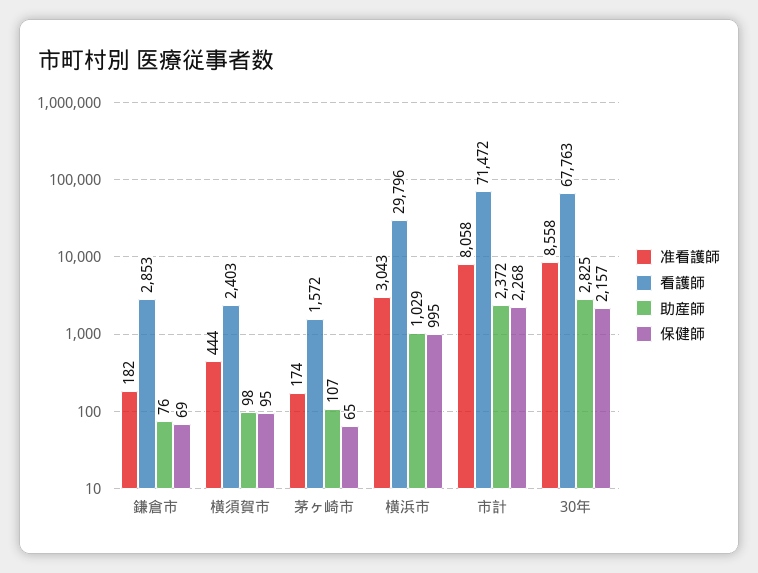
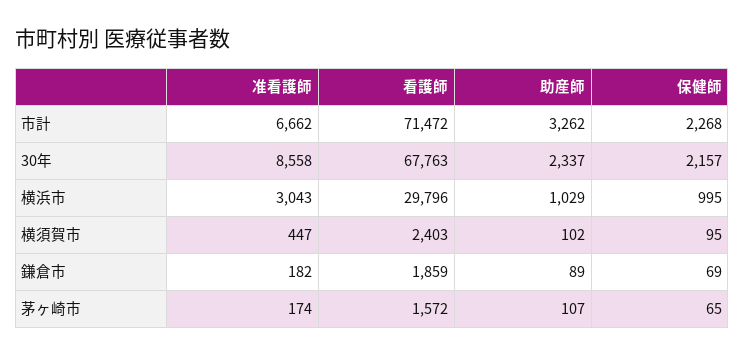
看護師, 鎌倉市: 2853 -> 1859
助産師, 鎌倉市: 76 -> 89
准看護師, 横須賀市: 444 -> 447
助産師, 横須賀市: 98 -> 102
准看護師, 市計: 8058 -> 6662
助産師, 市計: 2372 -> 3262
助産師, 30年: 2825 -> 2337

